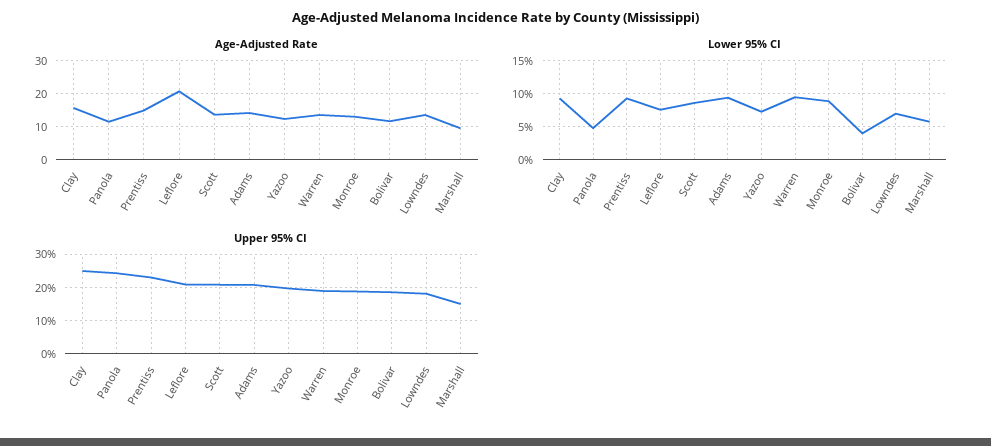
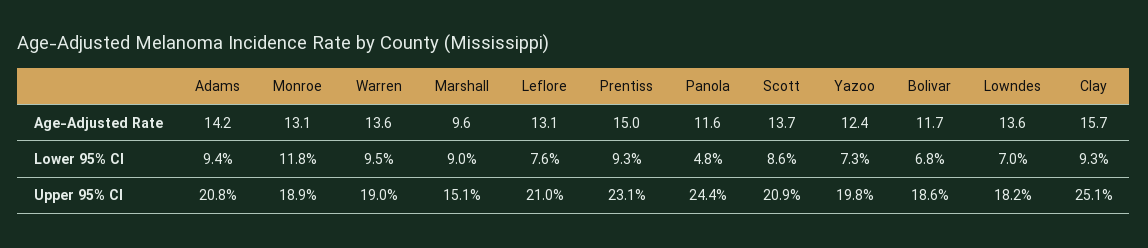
Age-Adjusted Rate, Leflore: 20 -> 13.1
Lower 95% CI, Monroe: 9 -> 11.8
Lower 95% CI, Bolivar: 4 -> 6.8
Lower 95% CI, Marshall: 6 -> 9

